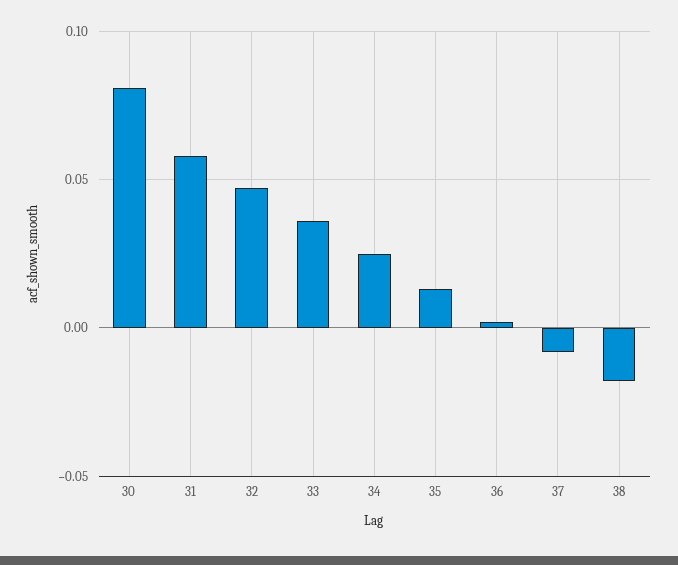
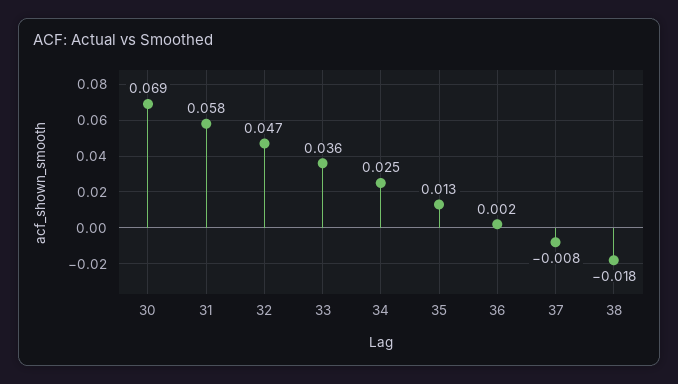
30: 0.08 -> 0.069

